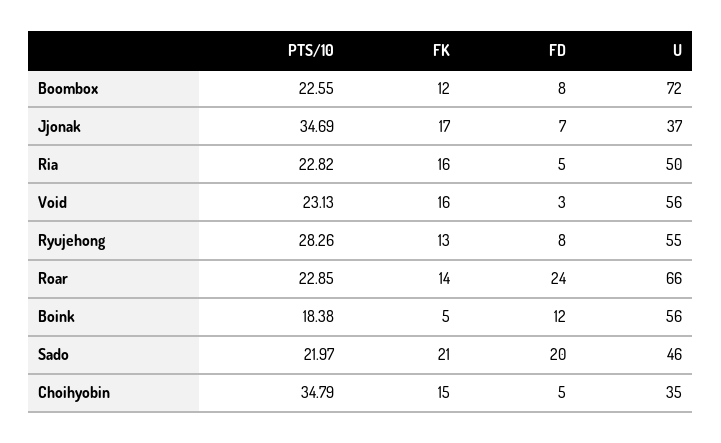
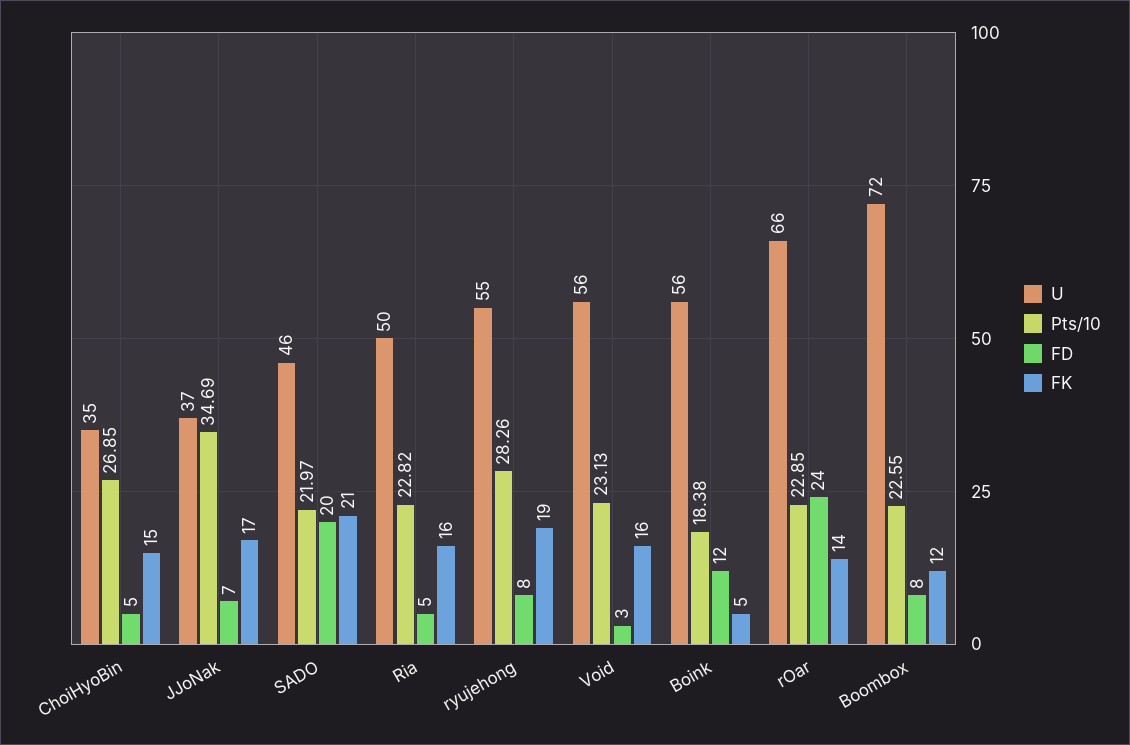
FK, Ryujehong: 13 -> 19
PTS/10, Choihyobin: 34.79 -> 26.85

